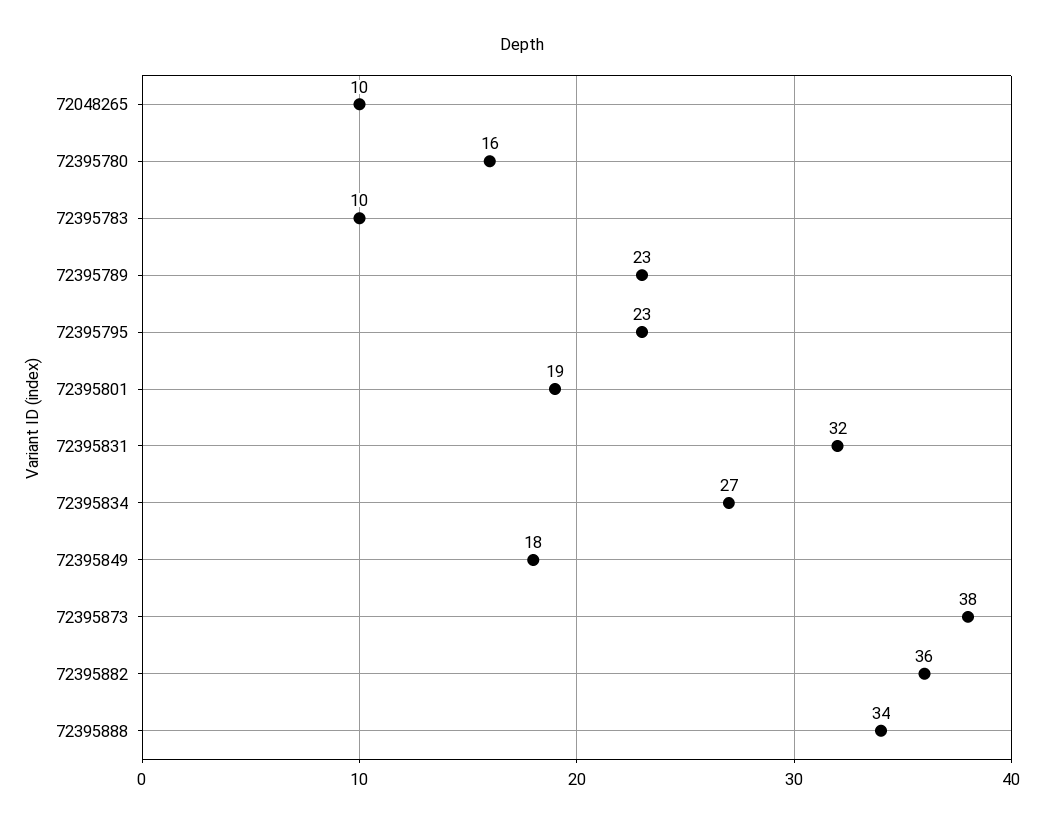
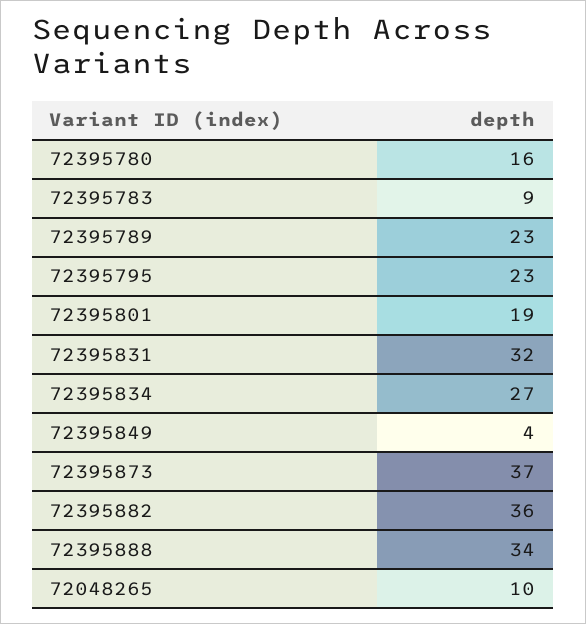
72395783: 10 -> 9
72395849: 18 -> 4
72395873: 38 -> 37

